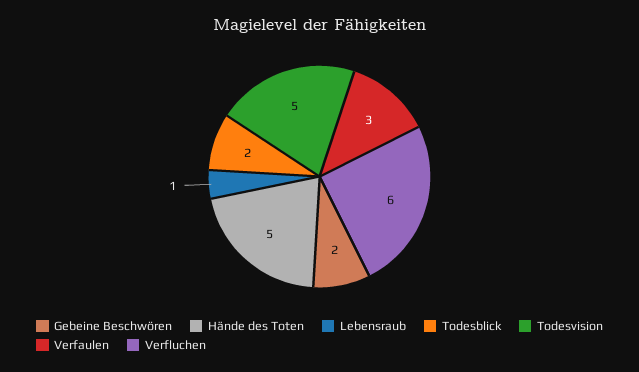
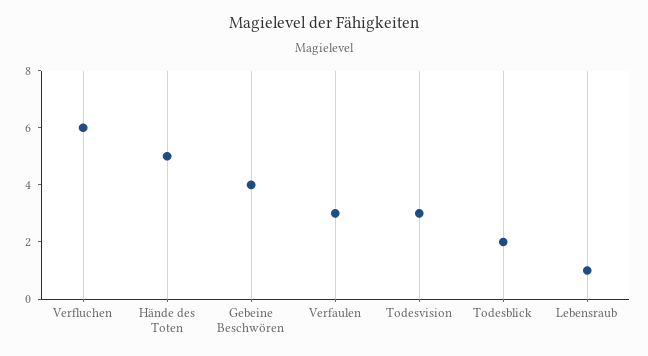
Gebeine Beschwören: 2 -> 4
Todesvision: 5 -> 3

